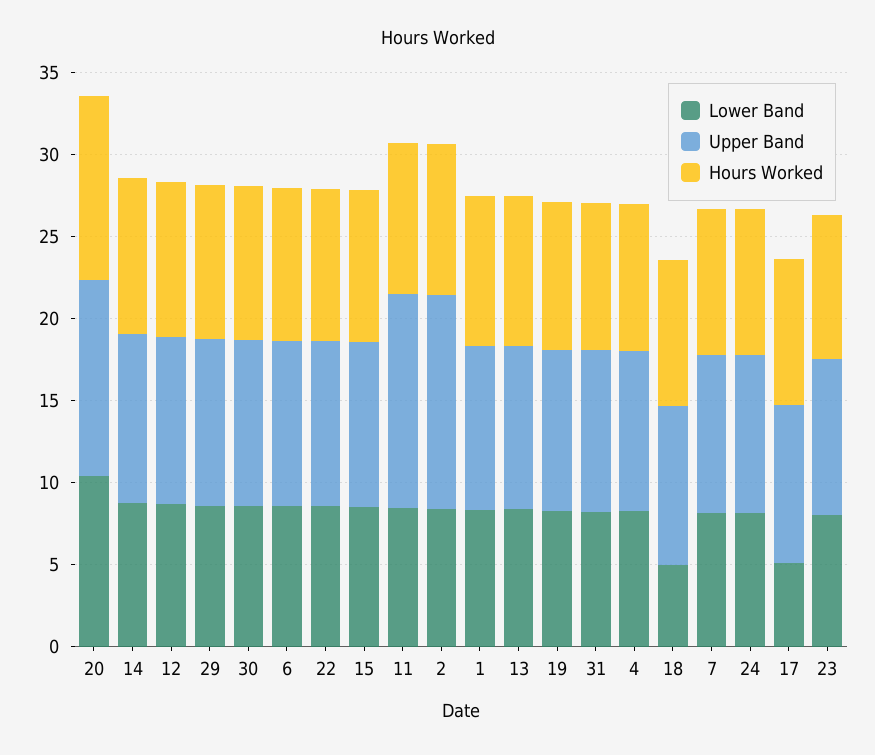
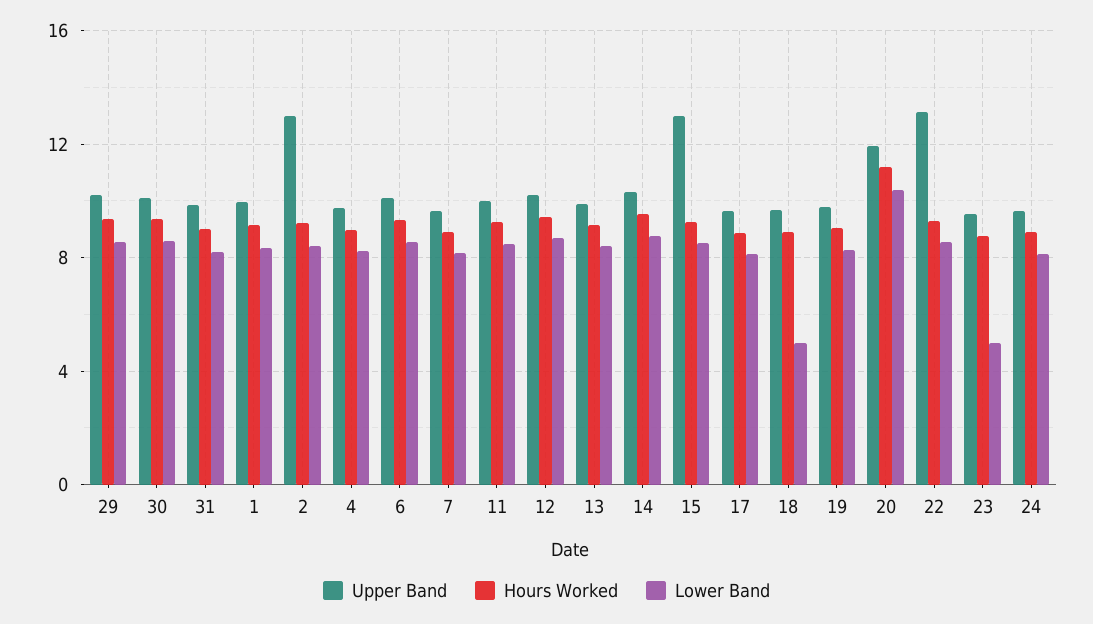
Upper Band, 22: 10 -> 13
Upper Band, 15: 10 -> 13
Upper Band, 11: 13 -> 10
Lower Band, 17: 5 -> 8
Lower Band, 23: 8 -> 5

